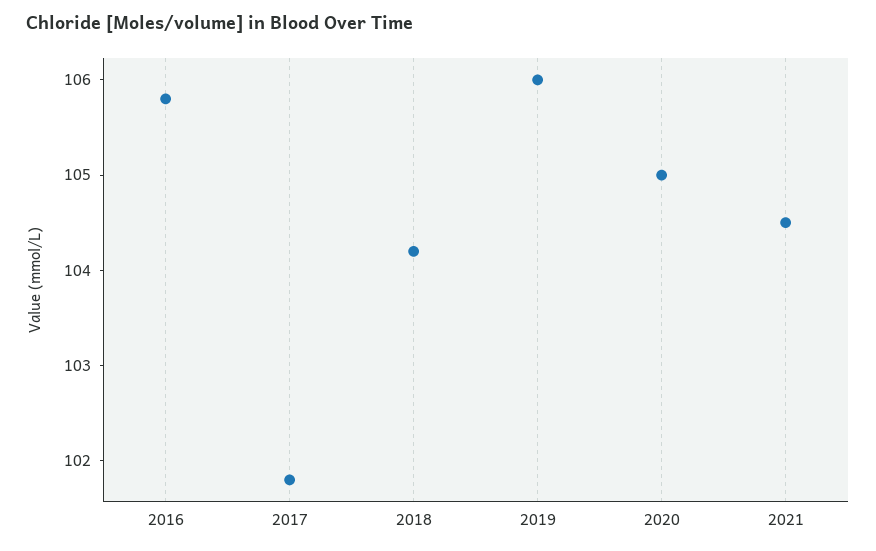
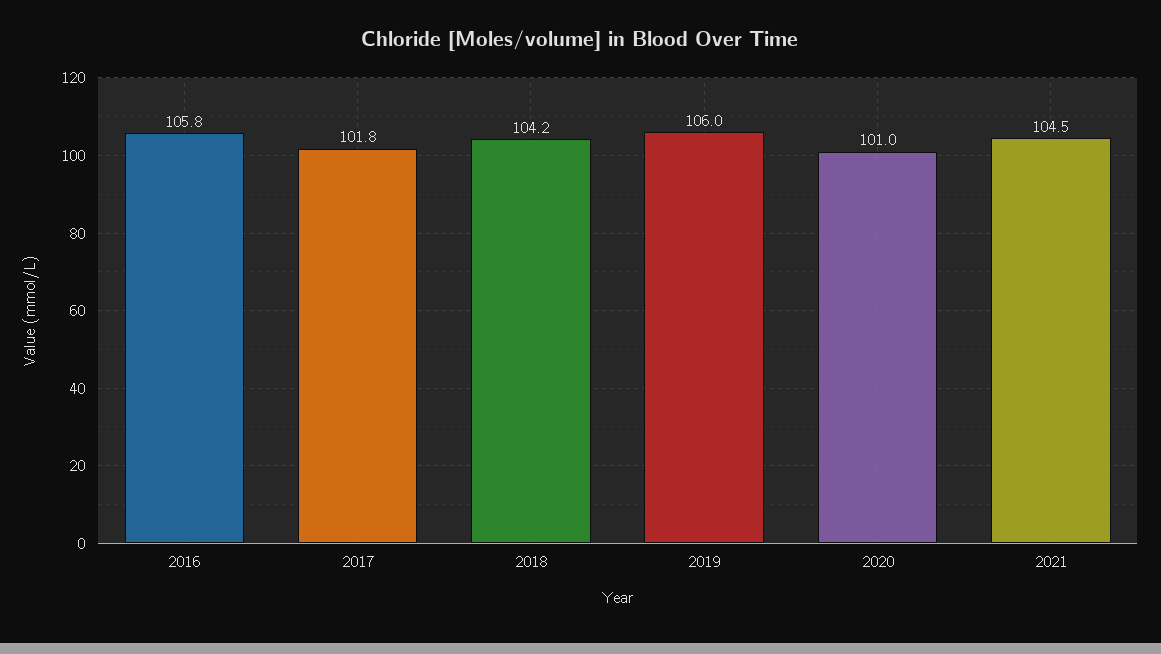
2020: 105 -> 101

